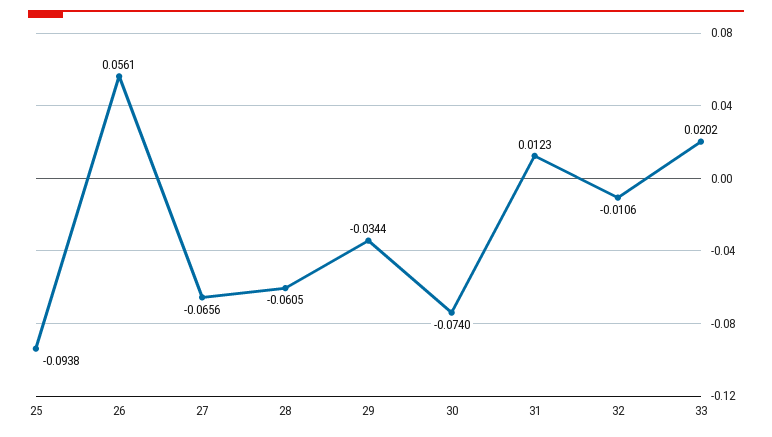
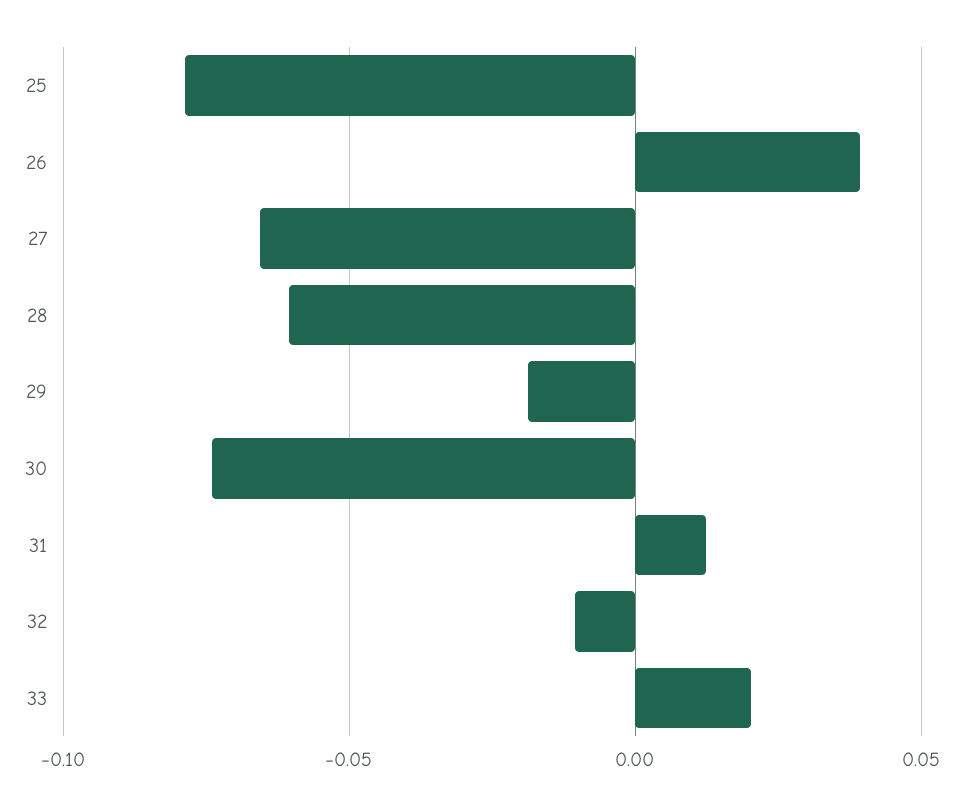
25: -0.0938 -> -0.08
26: 0.0561 -> 0.04
29: -0.0344 -> -0.02

